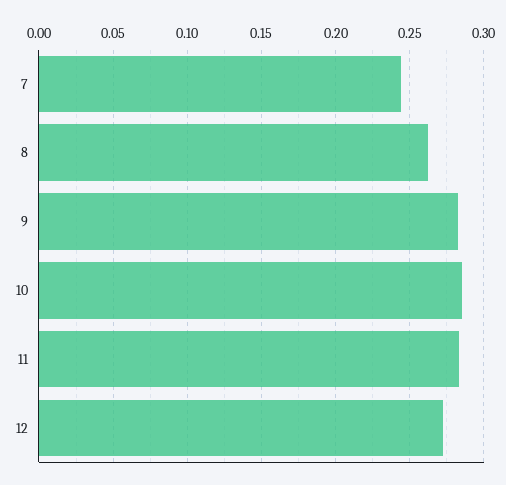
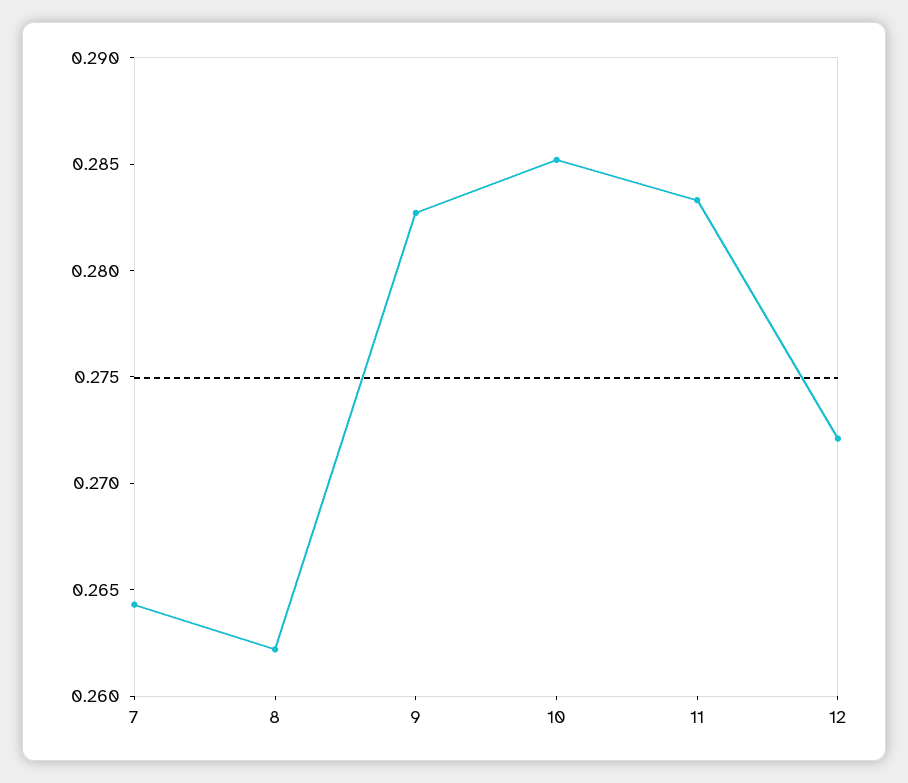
7: 0.245 -> 0.264

